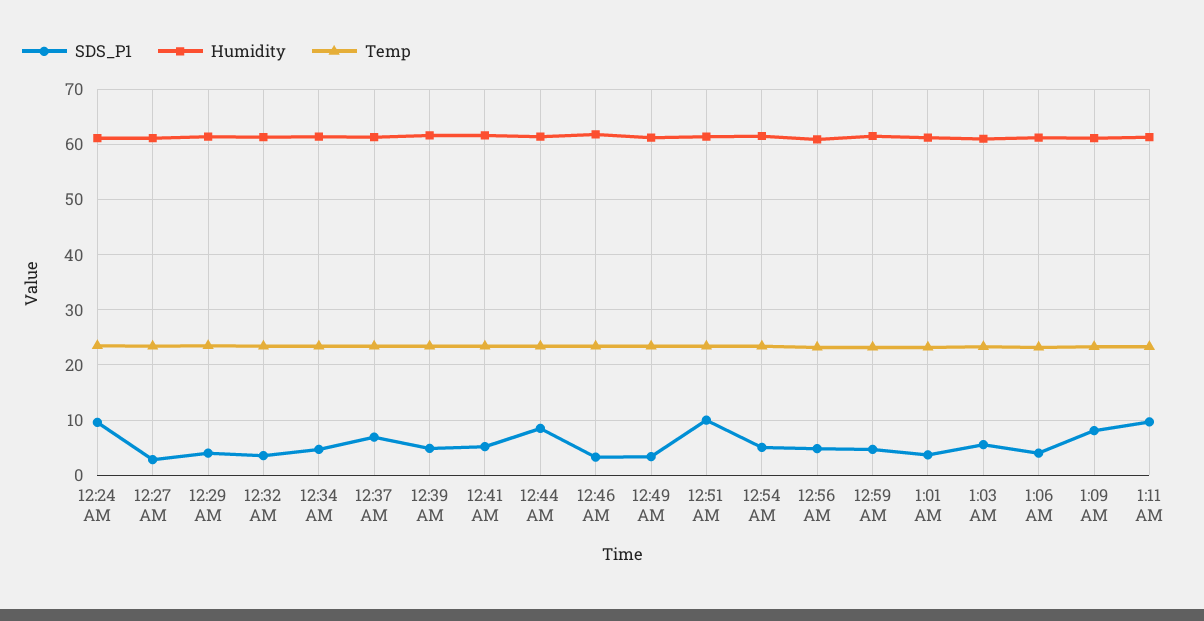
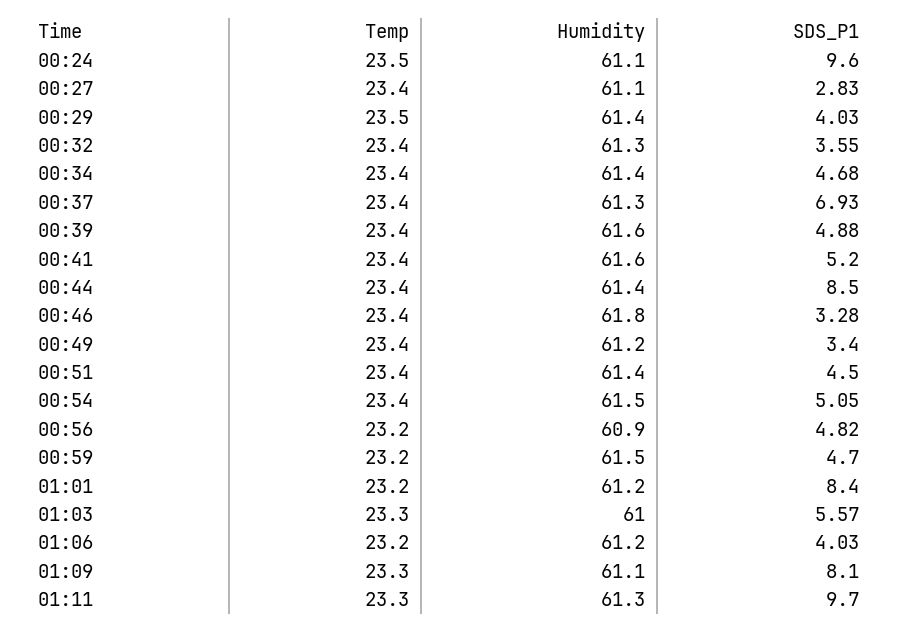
SDS_P1, 12:51 AM: 10 -> 4.5
SDS_P1, 1:01 AM: 4 -> 8.4

